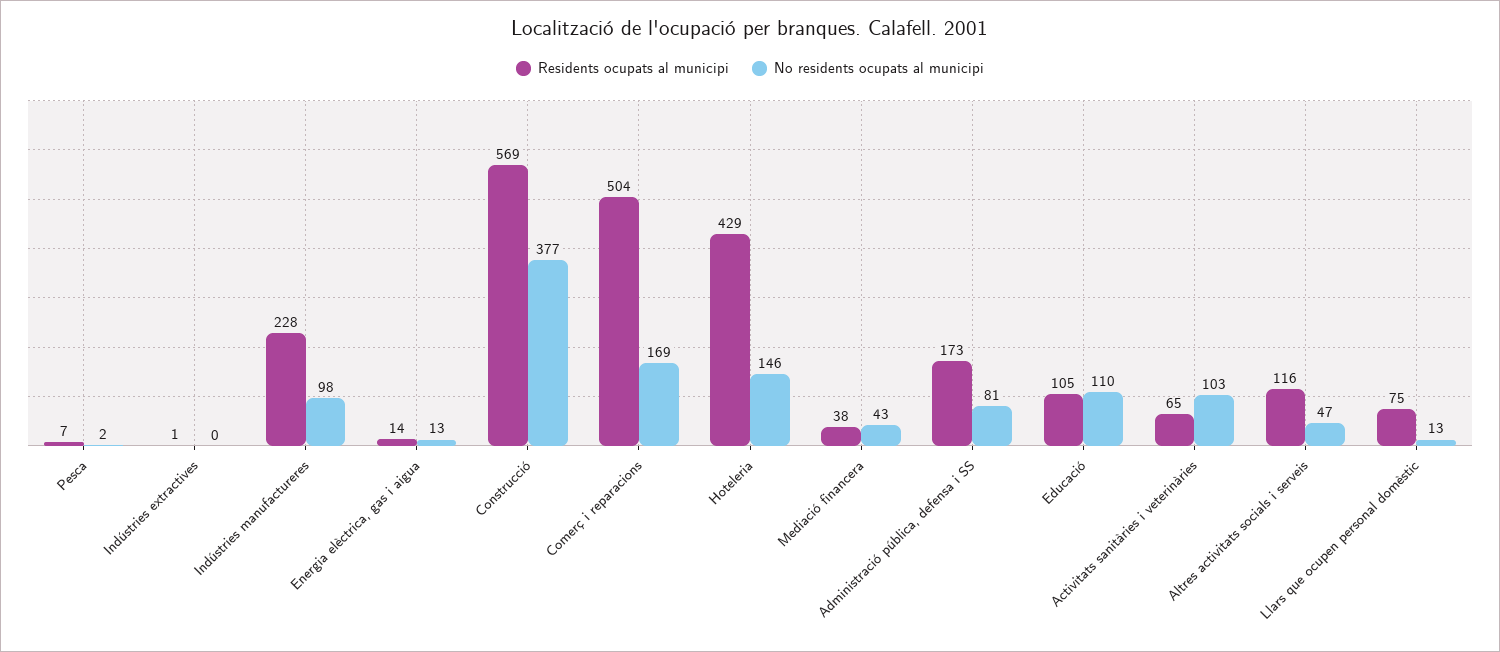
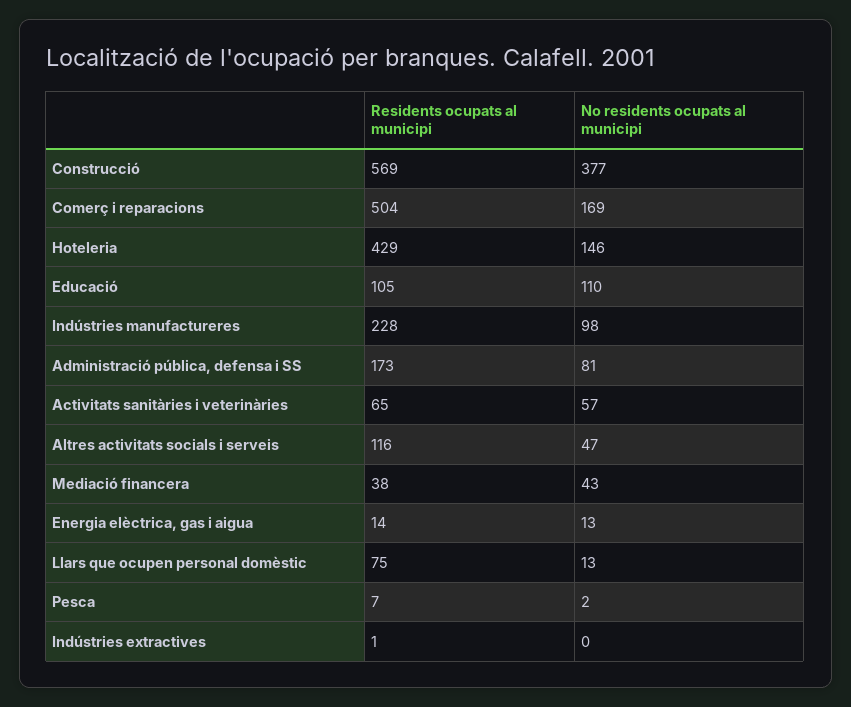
No residents ocupats al municipi, Activitats sanitàries i veterinàries: 103 -> 57

